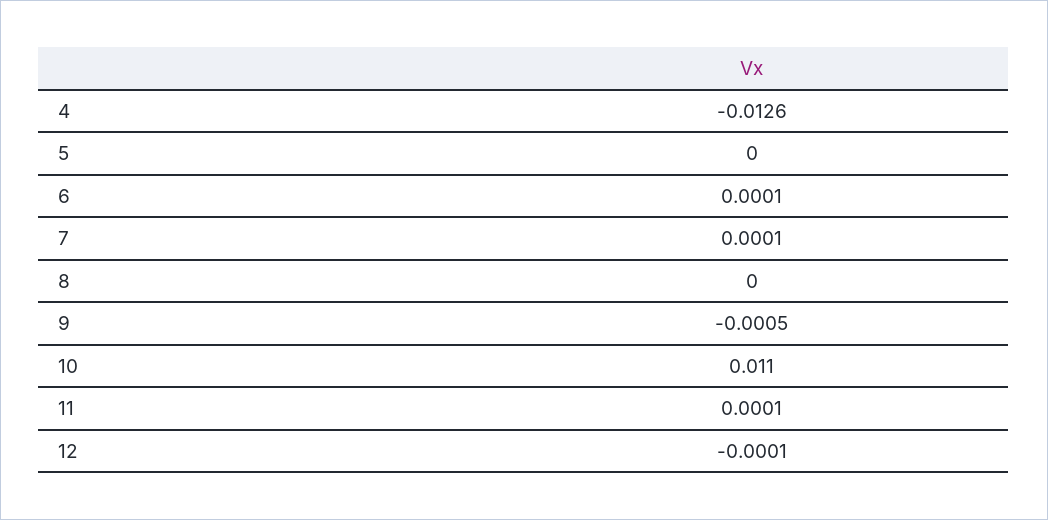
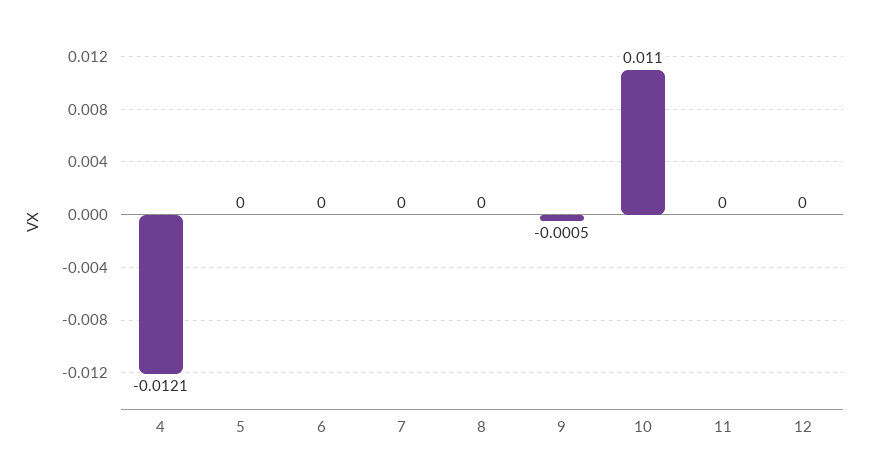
4: -0.0126 -> -0.0121
6: 0.0001 -> 0
7: 0.0001 -> 0
11: 0.0001 -> 0
12: -0.0001 -> 0

